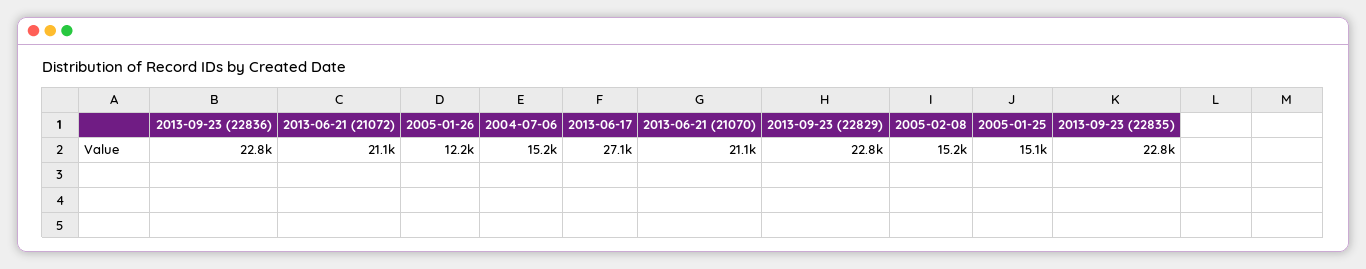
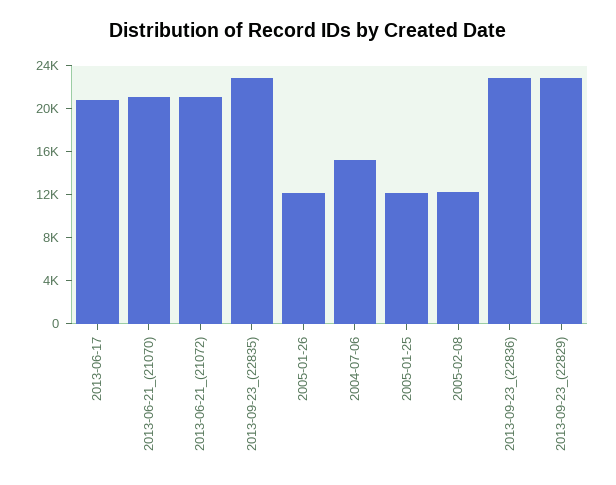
2013-06-17: 27100 -> 21000
2005-02-08: 15200 -> 12000
2005-01-25: 15100 -> 12000

